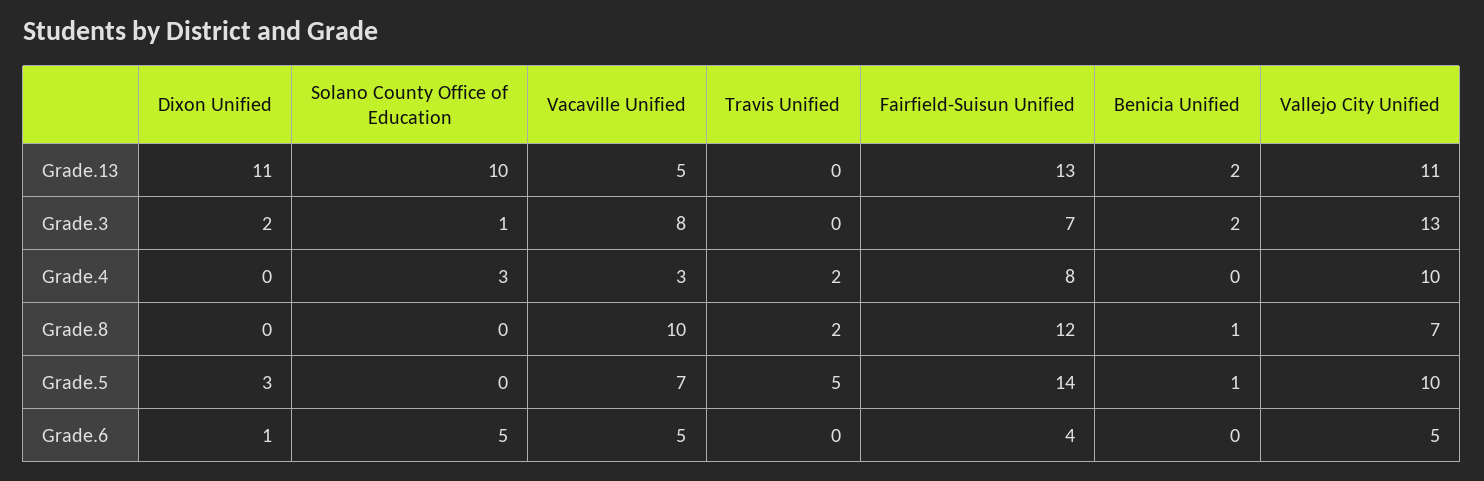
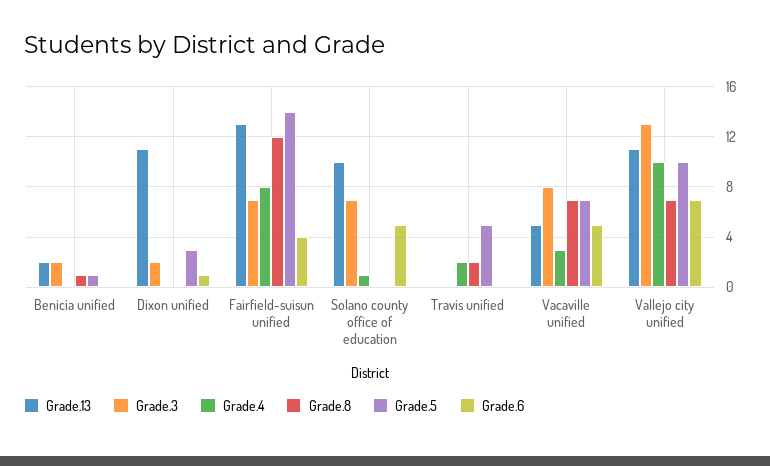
Grade.3, Solano County Office of Education: 1 -> 7
Grade.4, Solano County Office of Education: 3 -> 1
Grade.8, Vacaville Unified: 10 -> 7
Grade.6, Vallejo City Unified: 5 -> 7

